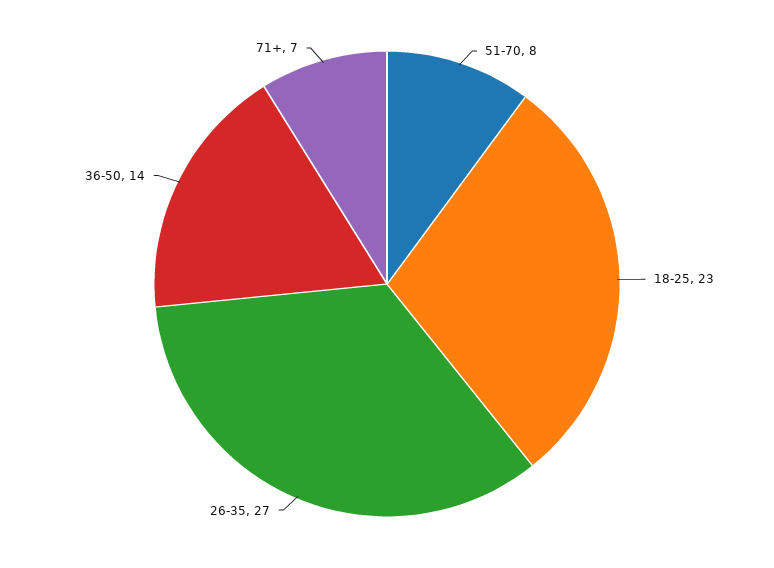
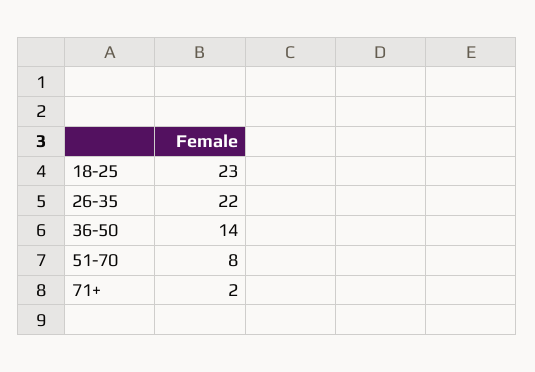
26-35: 27 -> 22
71+: 7 -> 2

